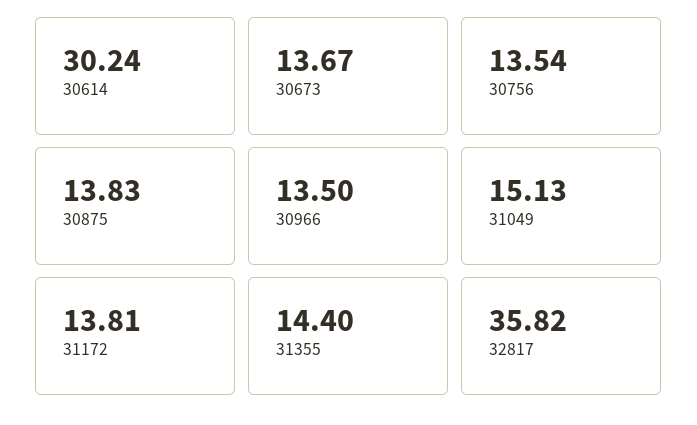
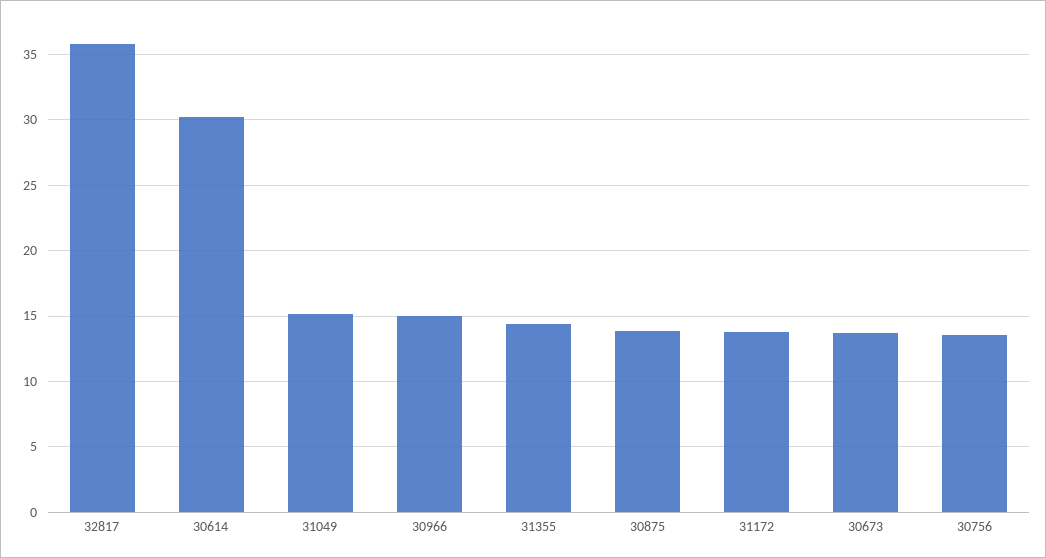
30966: 13.5 -> 15

